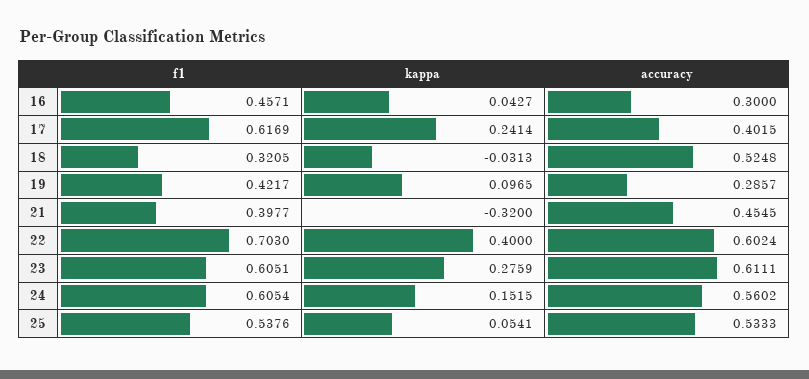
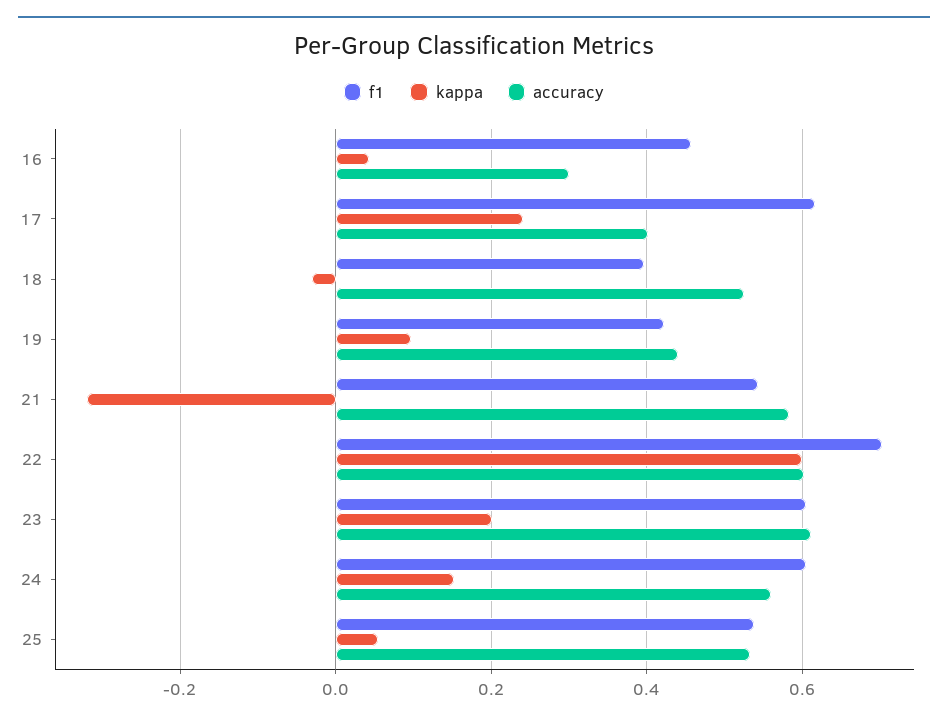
f1, 18: 0.3205 -> 0.4
accuracy, 19: 0.2857 -> 0.44
f1, 21: 0.3977 -> 0.54
accuracy, 21: 0.4545 -> 0.58
kappa, 22: 0.4 -> 0.6
kappa, 23: 0.2759 -> 0.2

